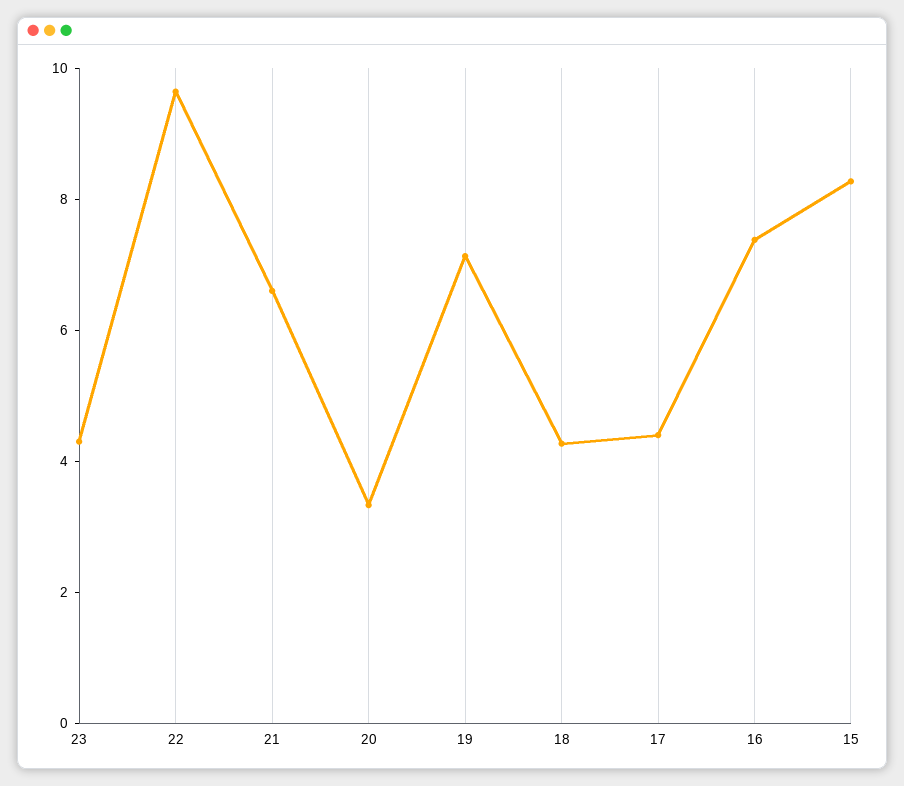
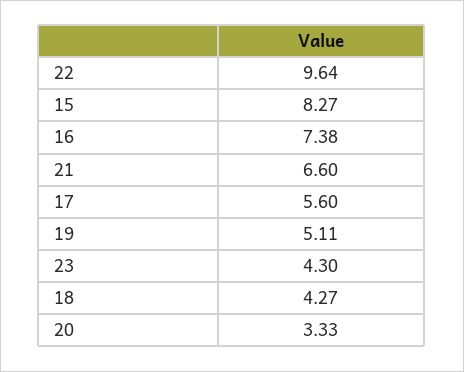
19: 7 -> 5.11
17: 4.5 -> 5.6

